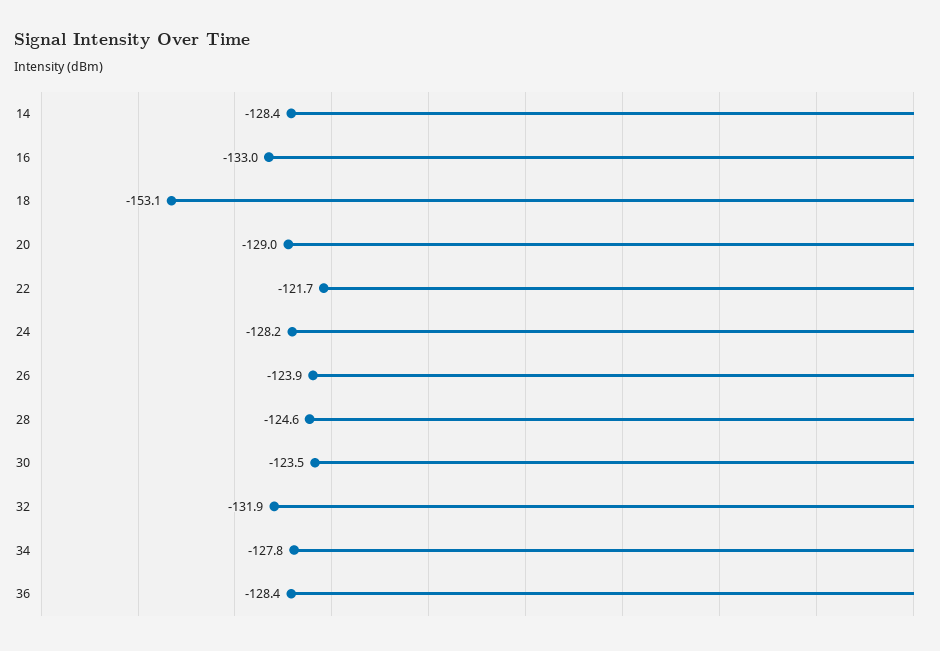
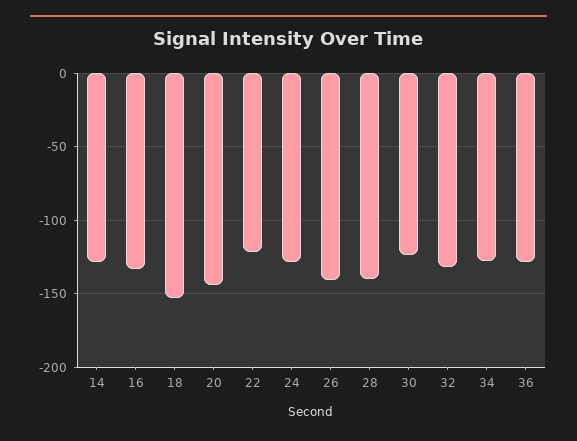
20: -129 -> -145
26: -123.9 -> -140
28: -124.6 -> -140

